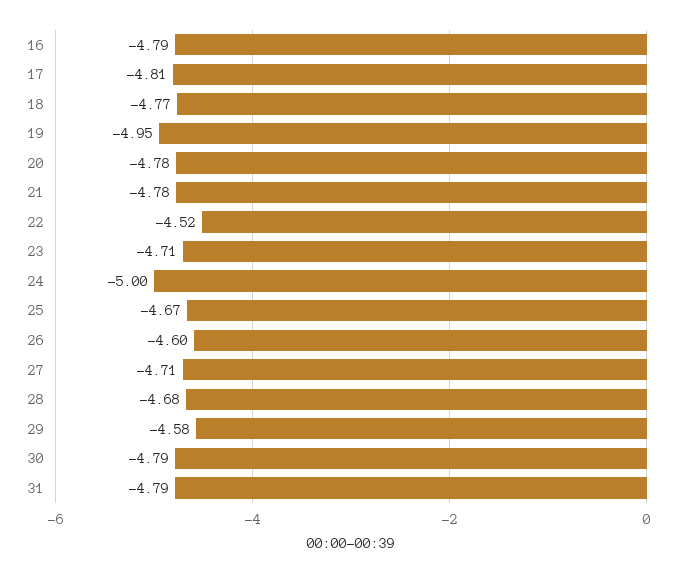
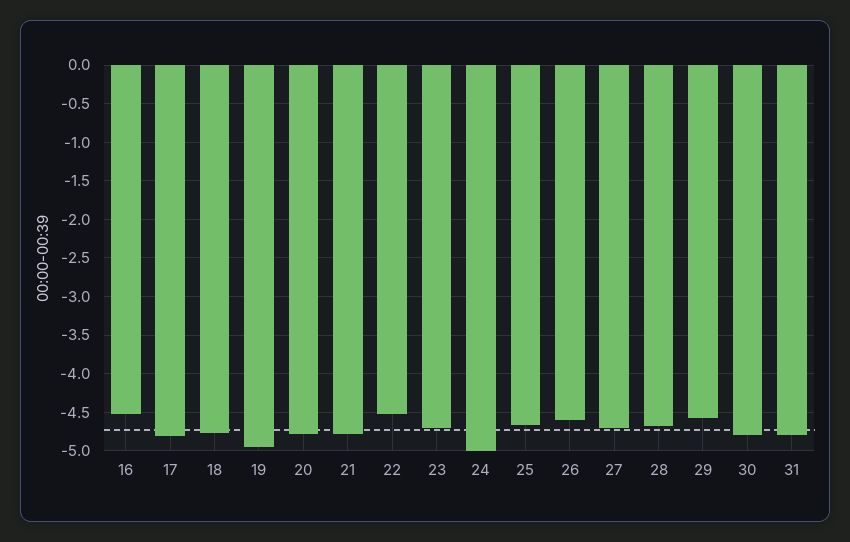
16: -4.79 -> -4.5

